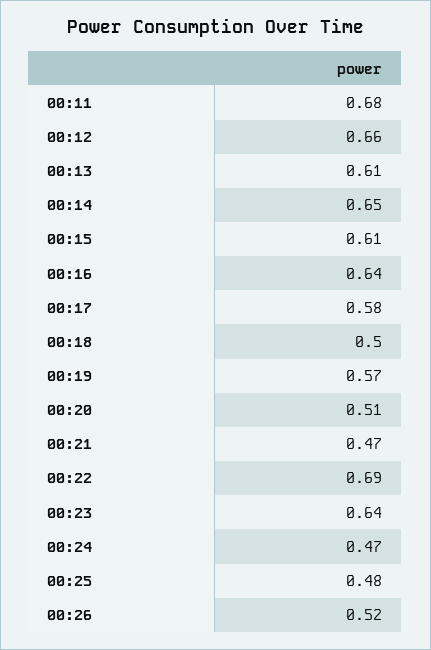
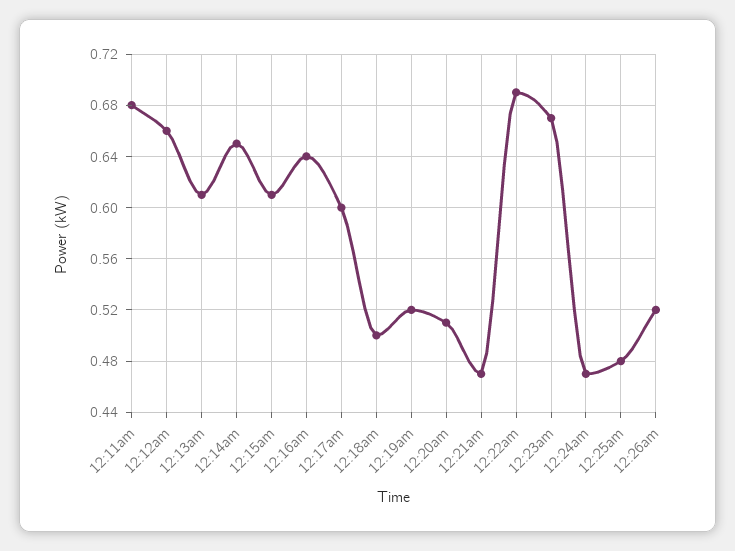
00:17: 0.58 -> 0.6
00:19: 0.57 -> 0.52
00:23: 0.64 -> 0.67

